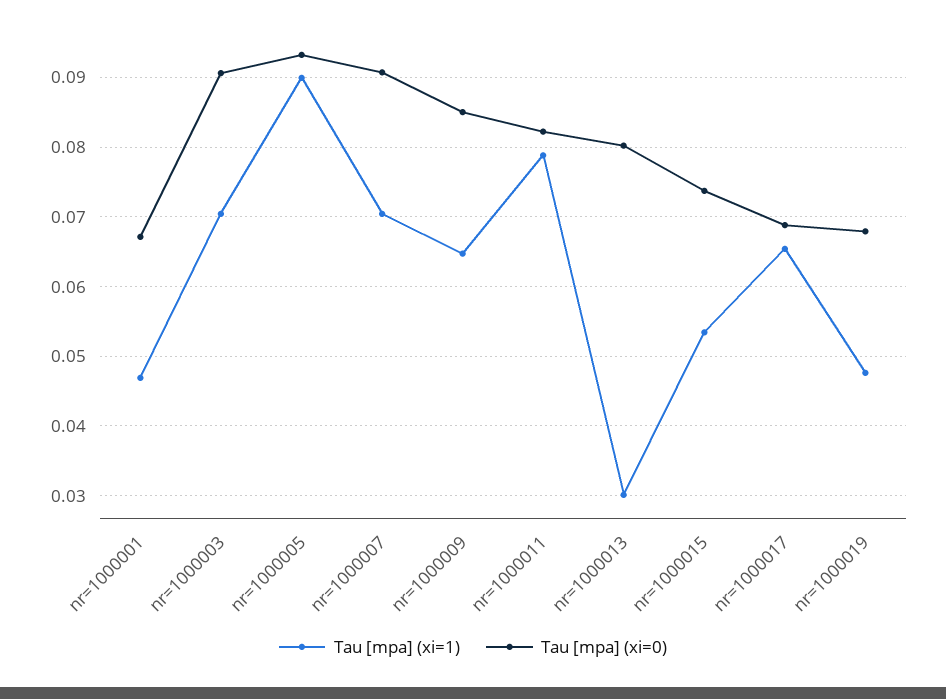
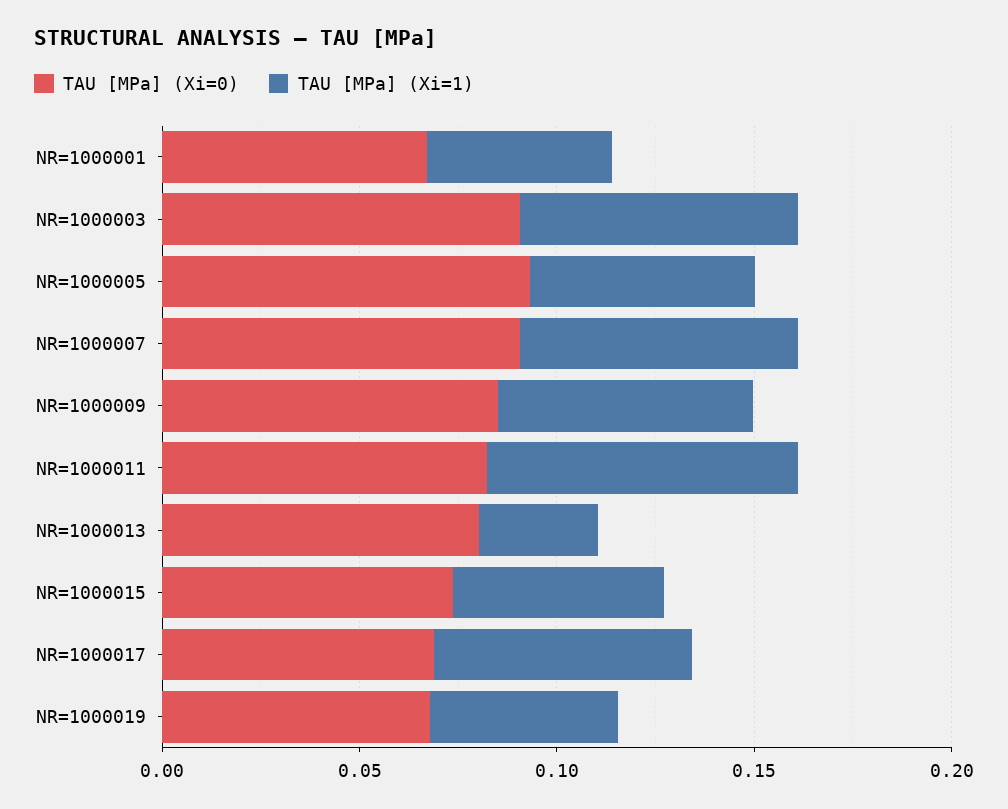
Tau [mpa] (xi=1), nr=1000005: 0.09 -> 0.06

